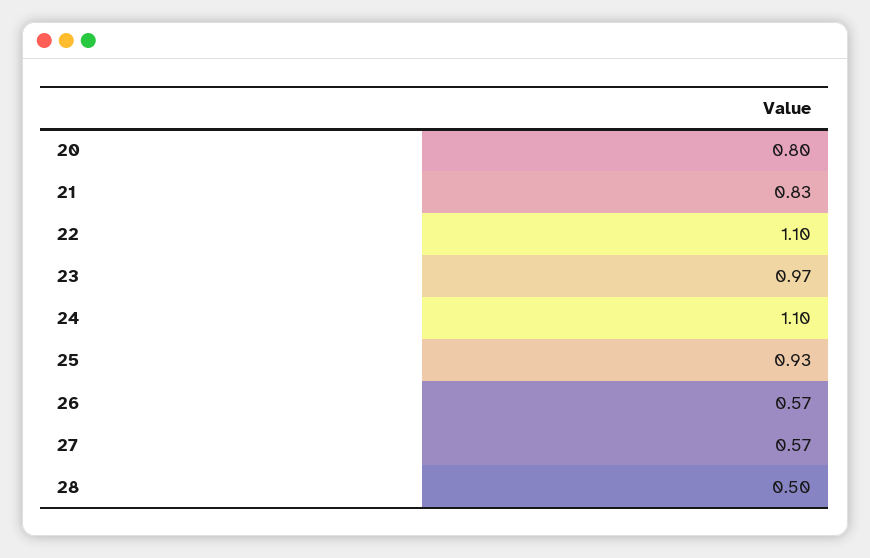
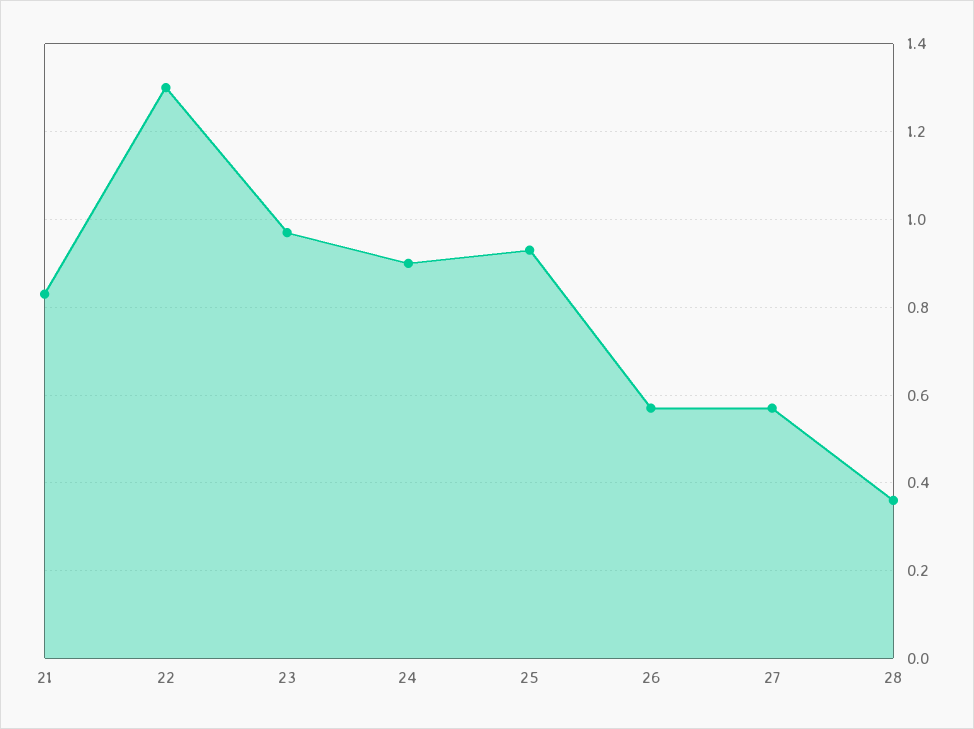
20: 0.8 -> none
22: 1.1 -> 1.3
24: 1.1 -> 0.9
28: 0.5 -> 0.35

